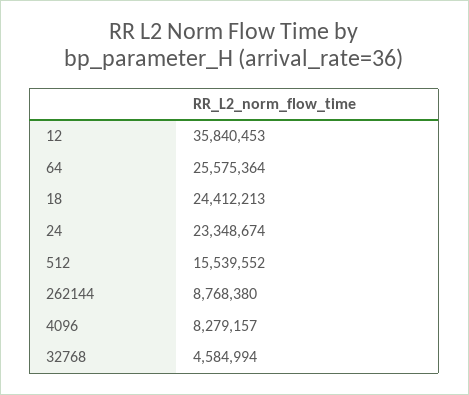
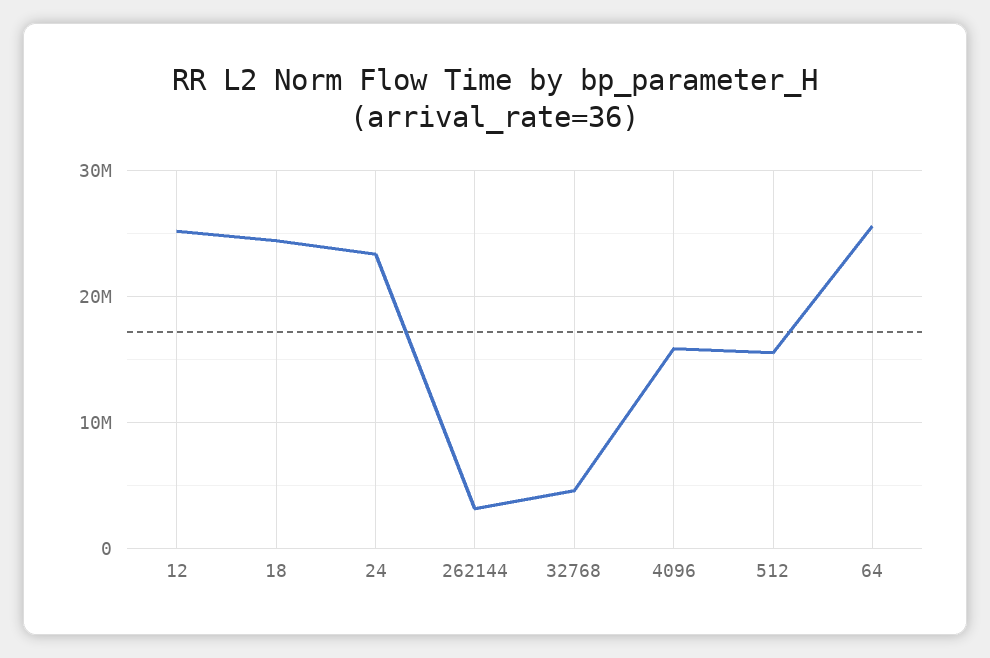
12: 35840453 -> 25000000
262144: 8768380 -> 3000000
4096: 8279157 -> 16000000

